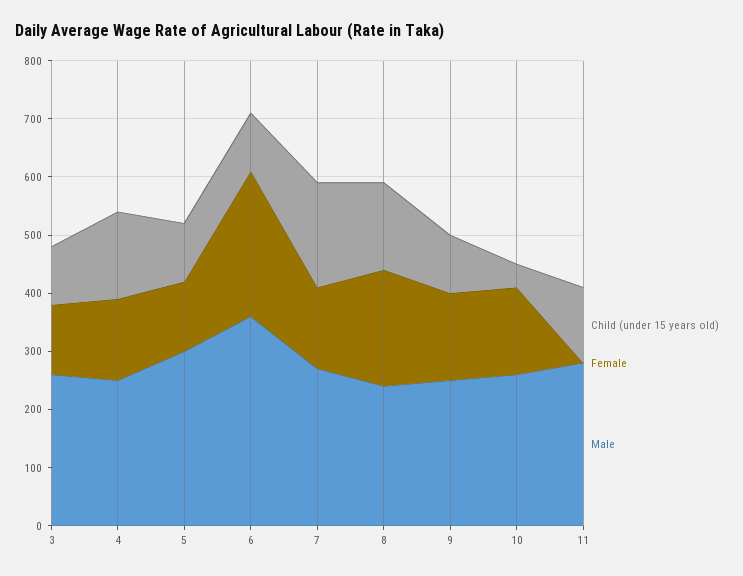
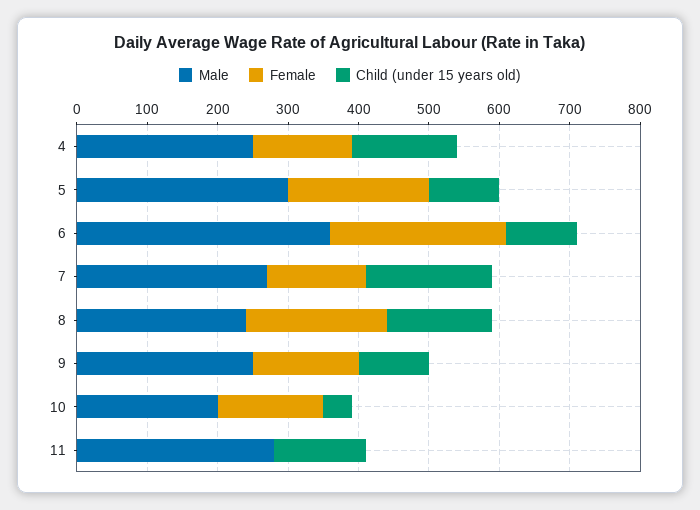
Child (under 15 years old), 3: 100 -> none
Female, 3: 120 -> none
Male, 3: 260 -> none
Female, 5: 120 -> 200
Male, 10: 260 -> 200

